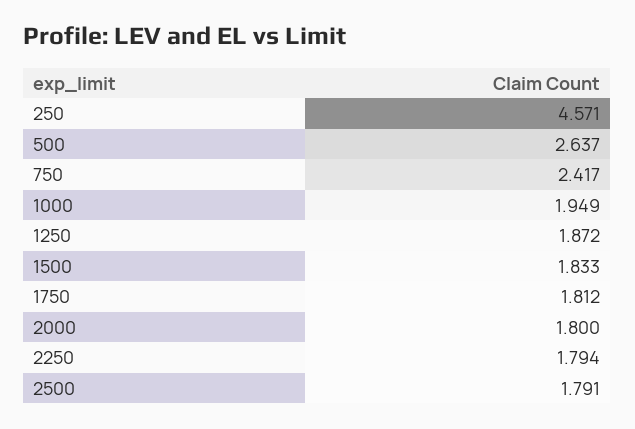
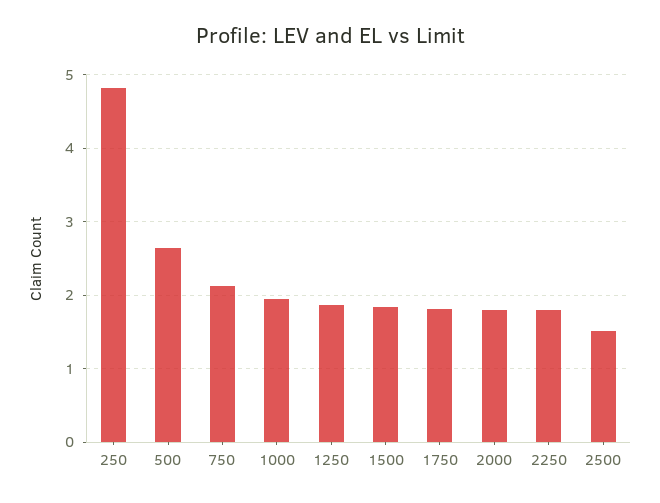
250: 4.571 -> 4.8
750: 2.417 -> 2.1
2500: 1.791 -> 1.5

